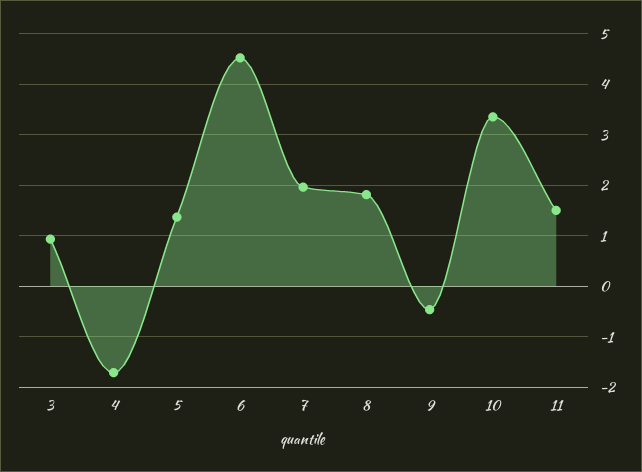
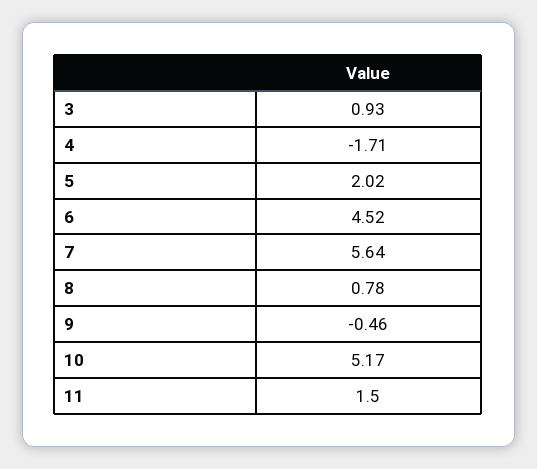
5: 1.4 -> 2.02
7: 2 -> 5.64
8: 1.8 -> 0.78
10: 3.4 -> 5.17

